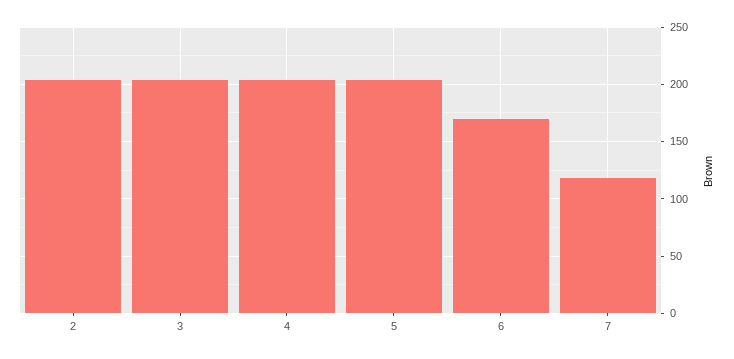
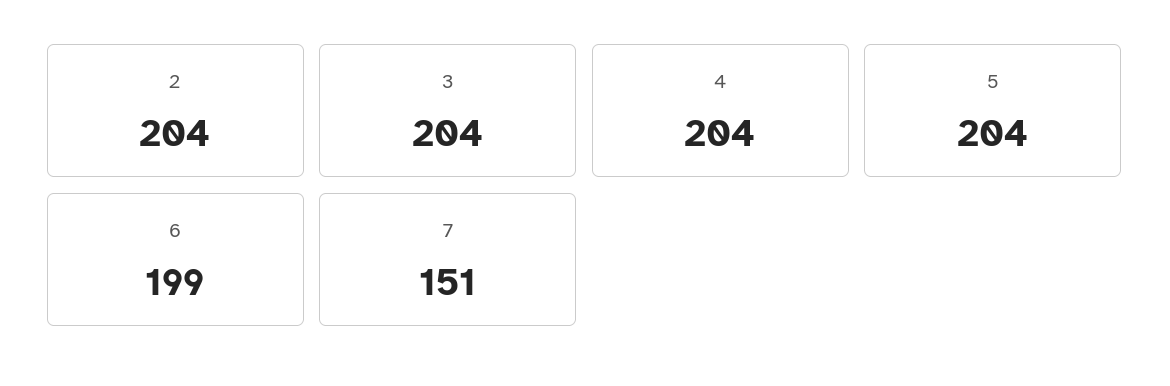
6: 170 -> 199
7: 120 -> 151

